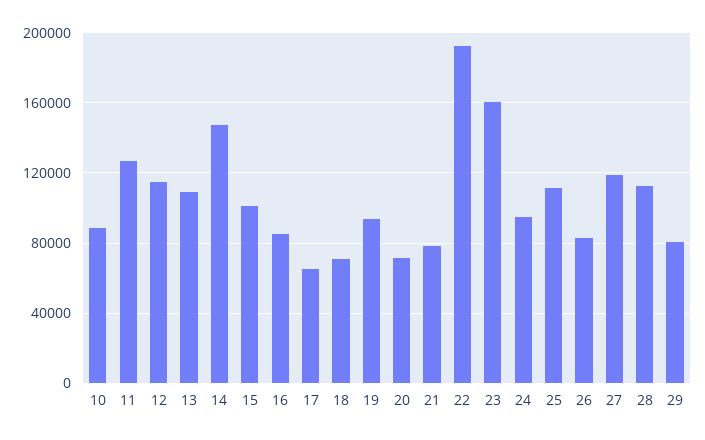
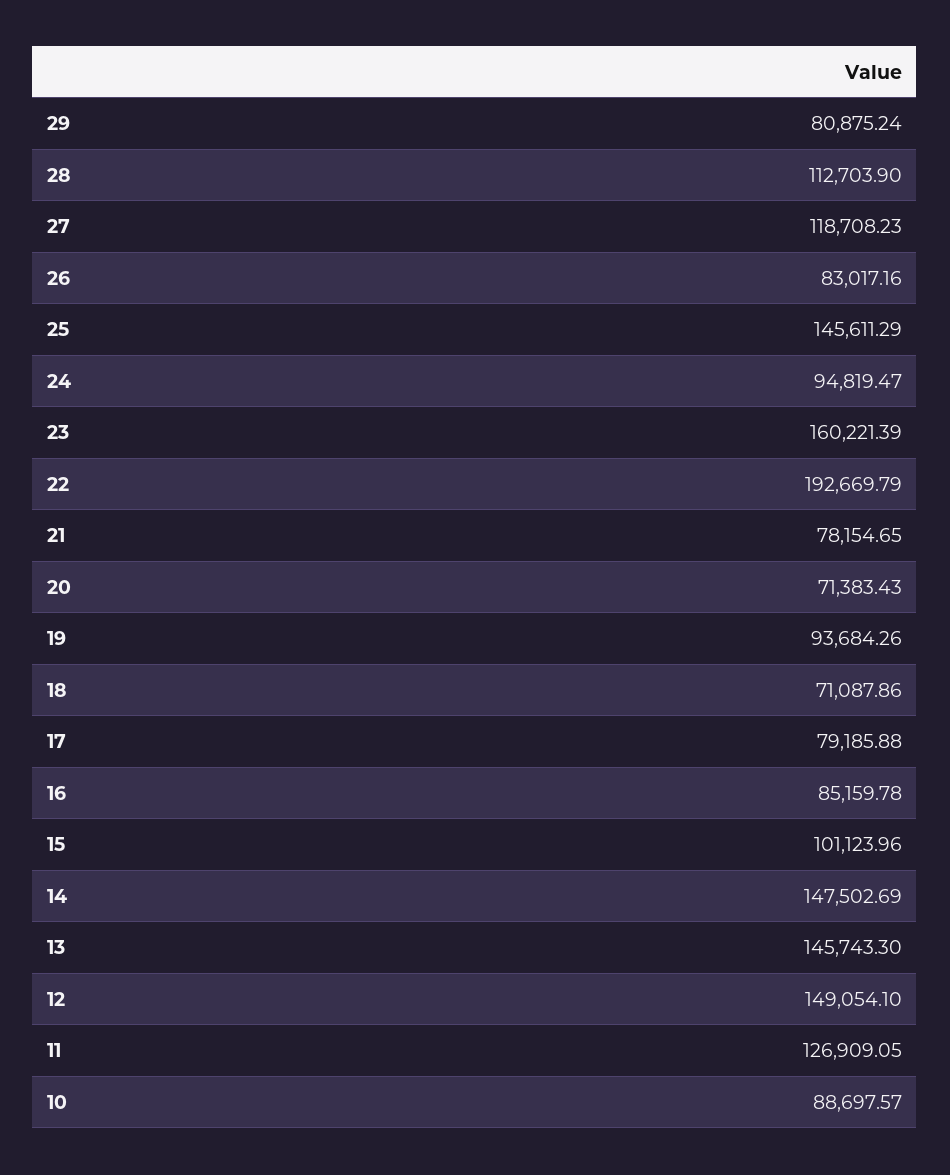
12: 115000 -> 149054.1
13: 110000 -> 145743.3
17: 65000 -> 79185.88
25: 110000 -> 145611.29

